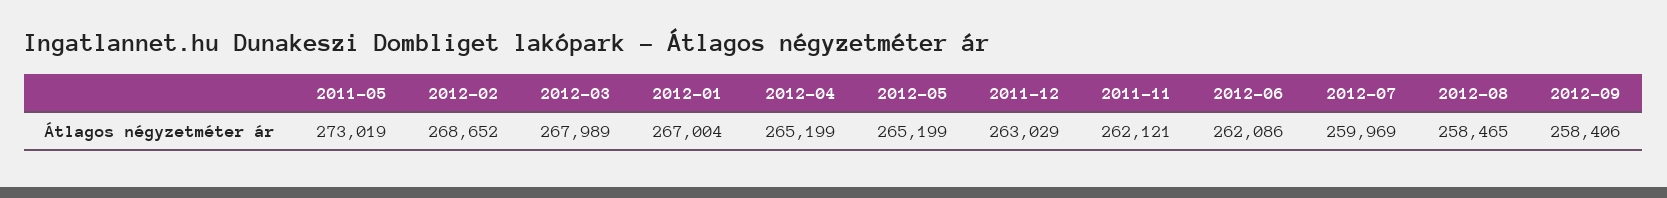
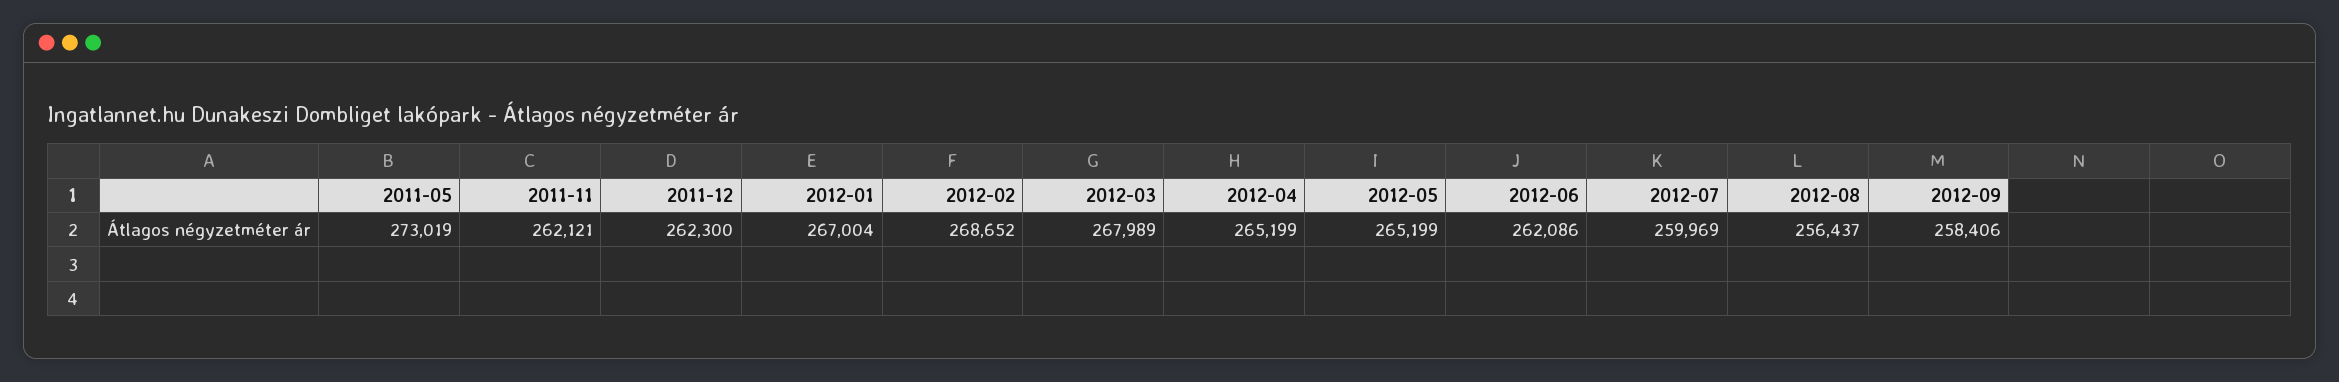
2011-12: 263029 -> 262300
2012-08: 258465 -> 256437

